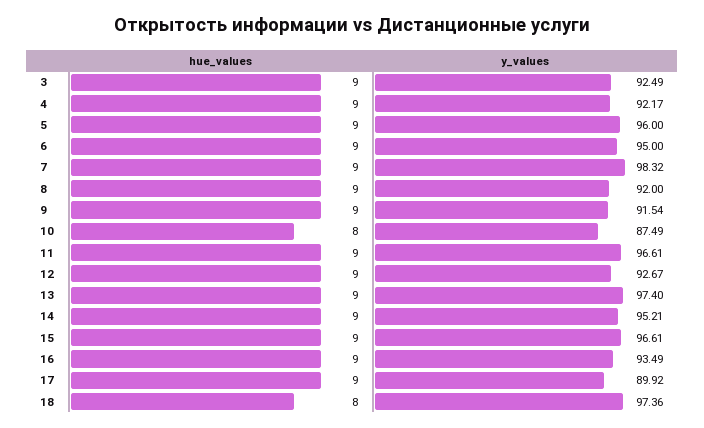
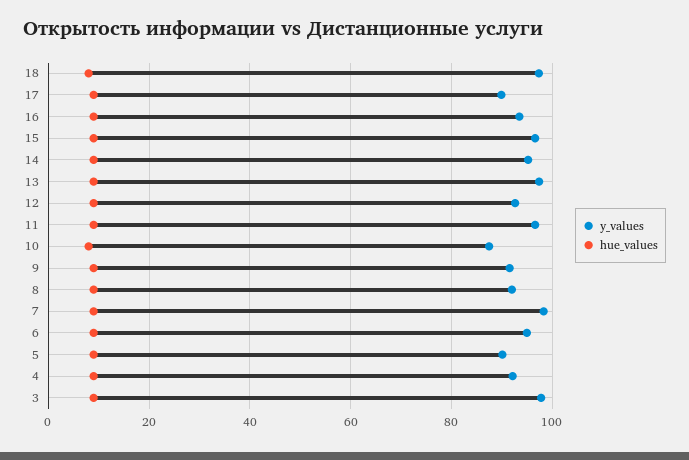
y_values, 3: 92.49 -> 98
y_values, 5: 96 -> 90

